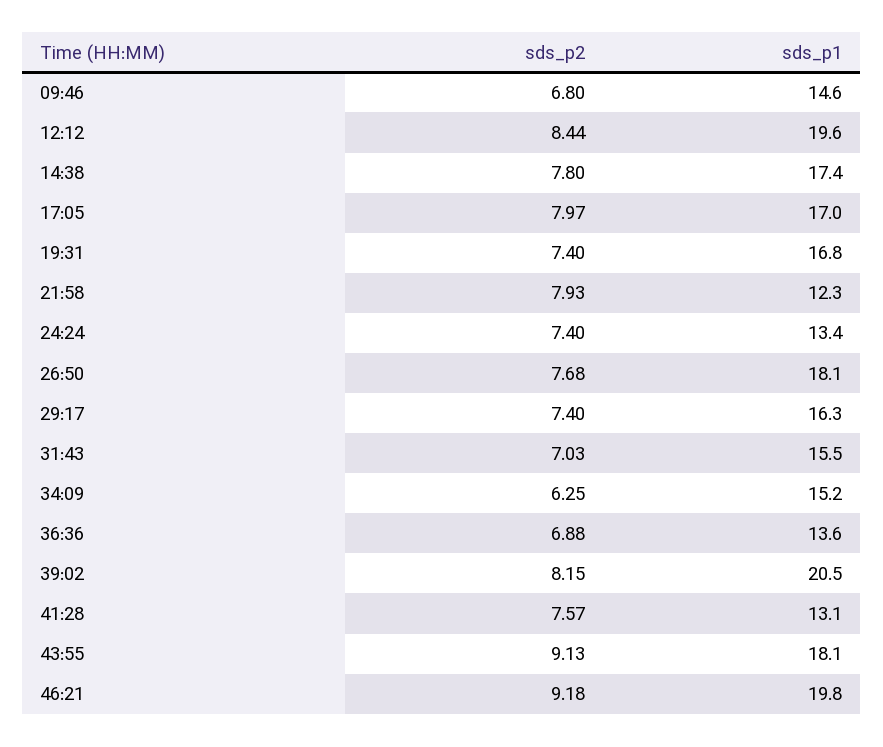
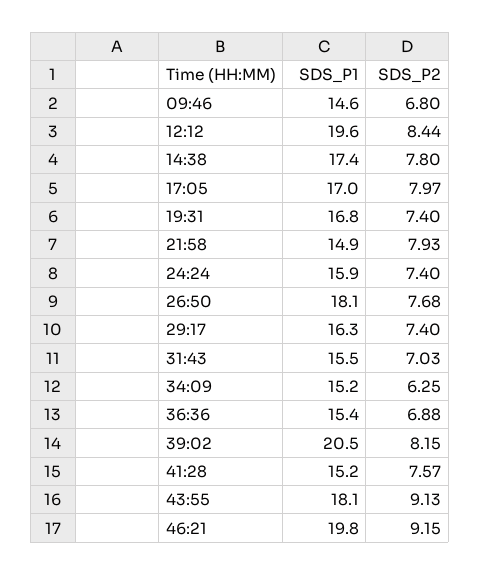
sds_p1, 21:58: 12.3 -> 14.9
sds_p1, 24:24: 13.4 -> 15.9
sds_p1, 36:36: 13.6 -> 15.4
sds_p1, 41:28: 13.1 -> 15.2
sds_p2, 46:21: 9.18 -> 9.15

